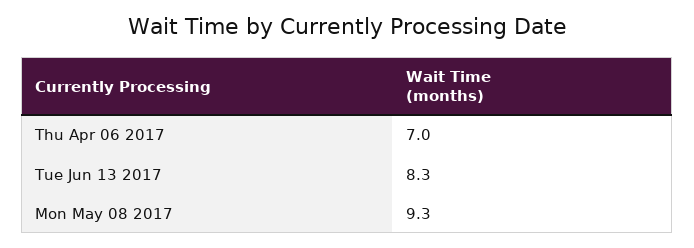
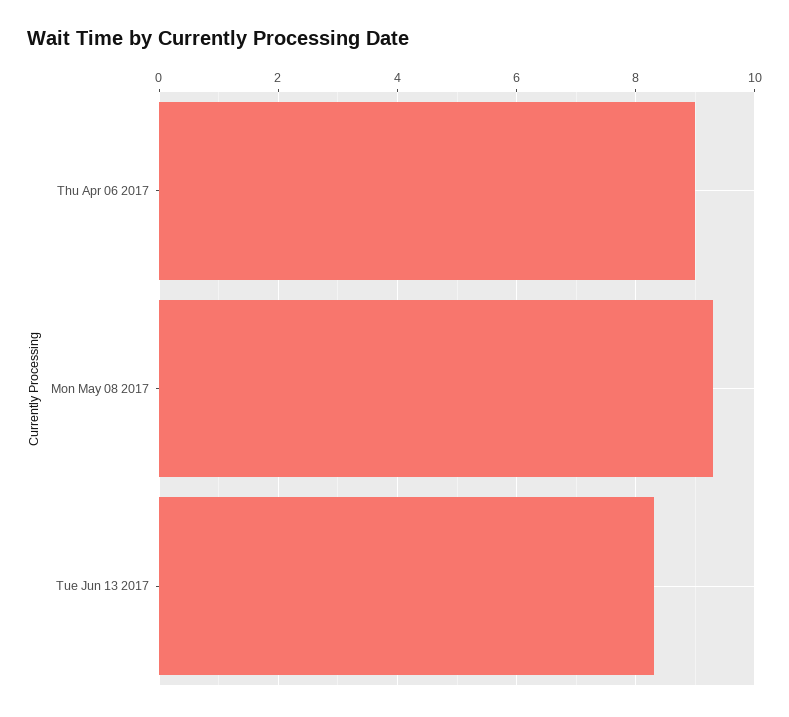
Thu Apr 06 2017: 7 -> 9

